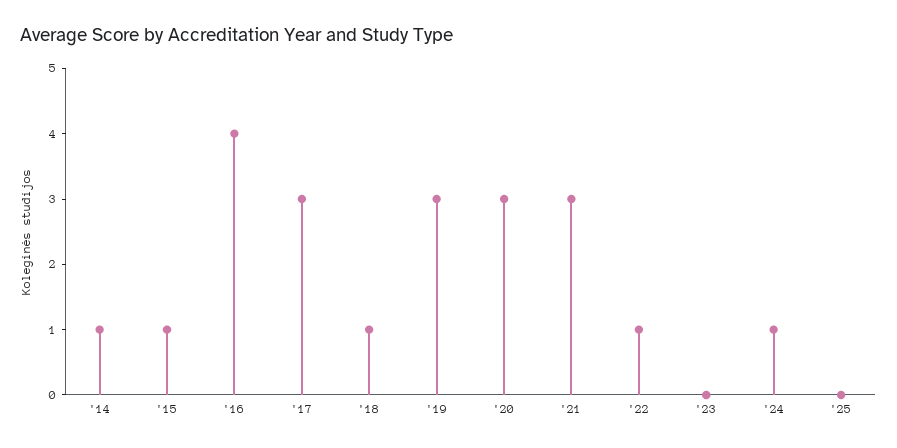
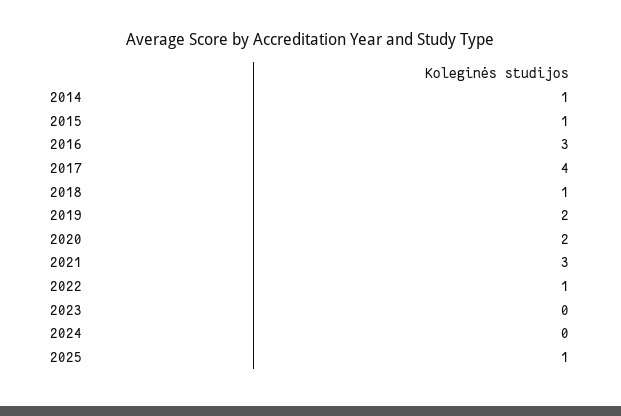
'16: 4 -> 3
'17: 3 -> 4
'19: 3 -> 2
'20: 3 -> 2
'24: 1 -> 0
'25: 0 -> 1

